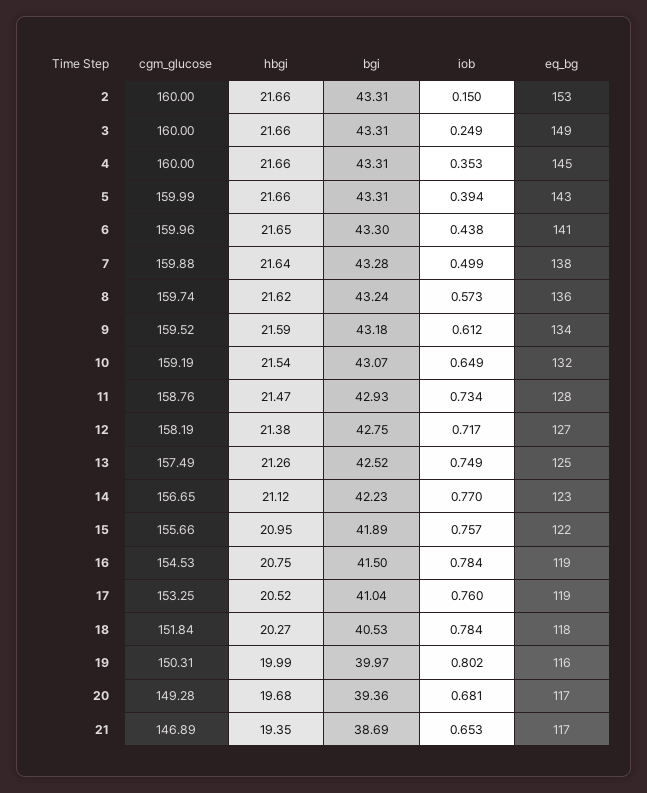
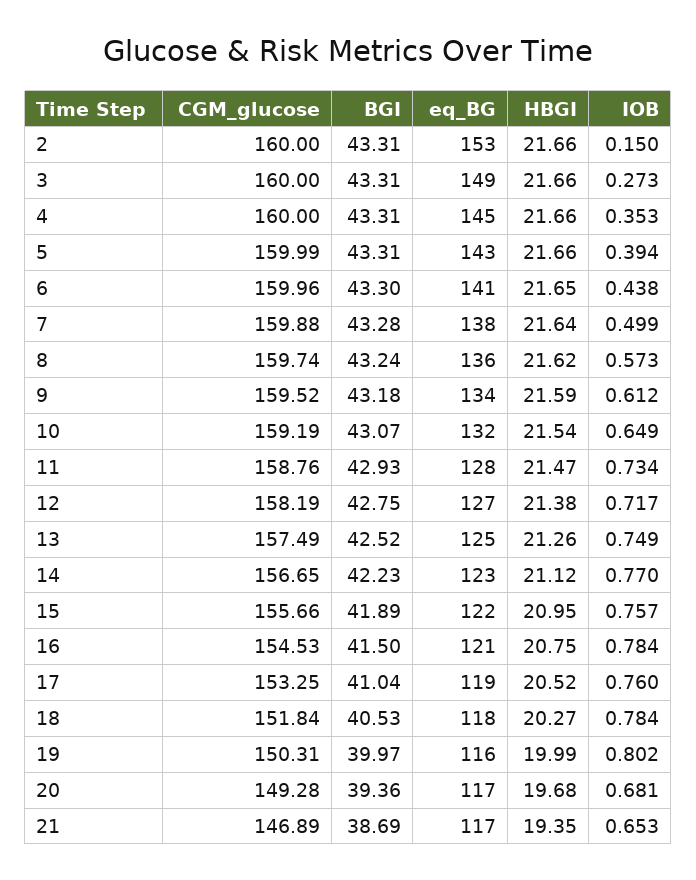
iob, 3: 0.249 -> 0.273
eq_bg, 16: 119 -> 121

